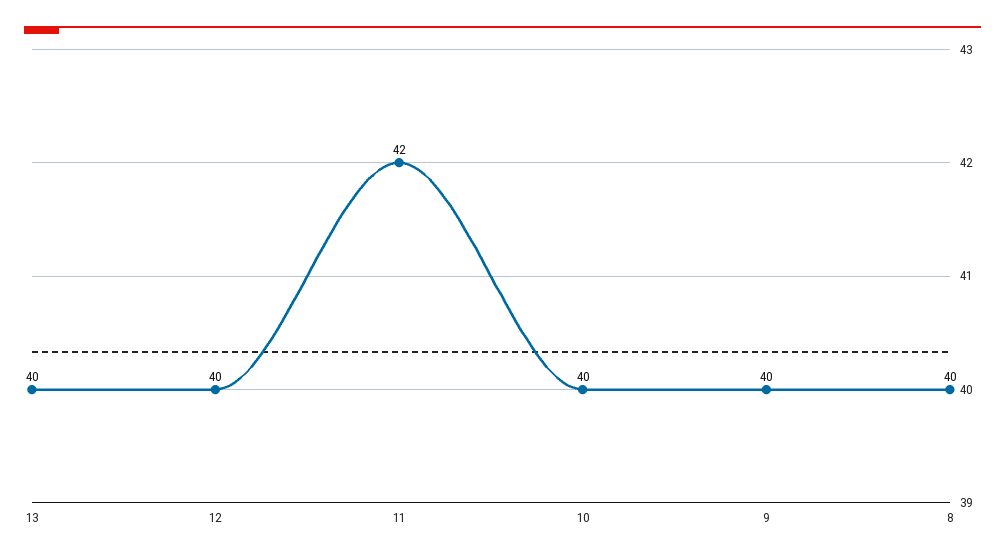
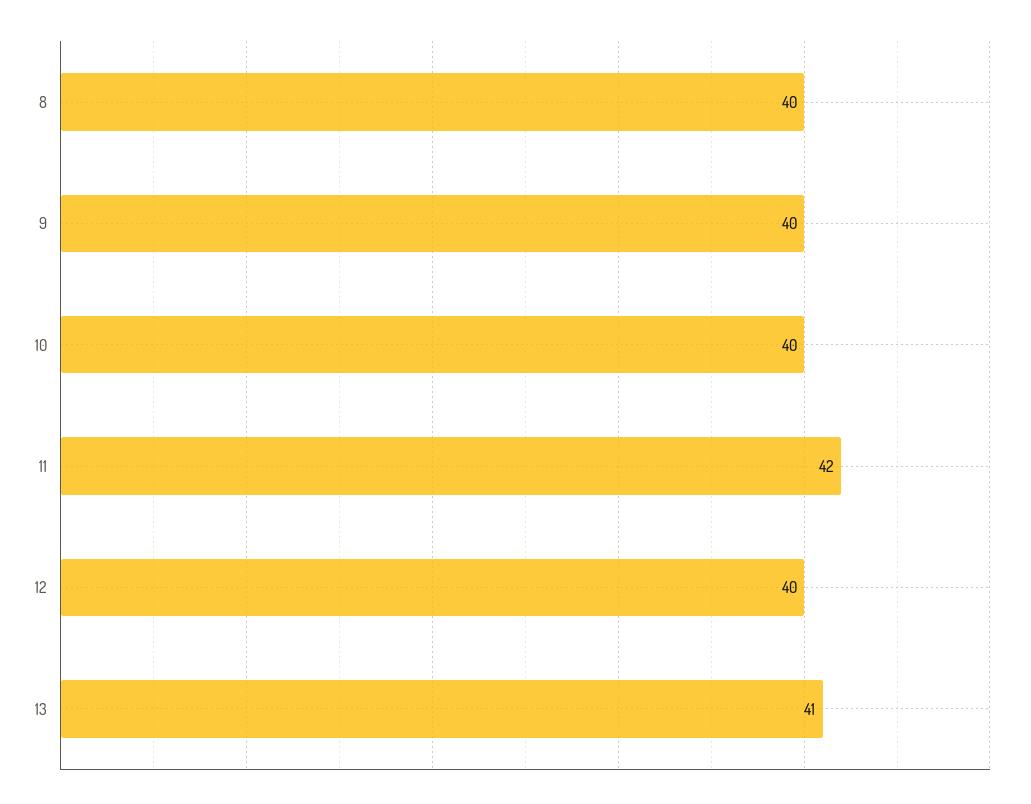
13: 40 -> 41

